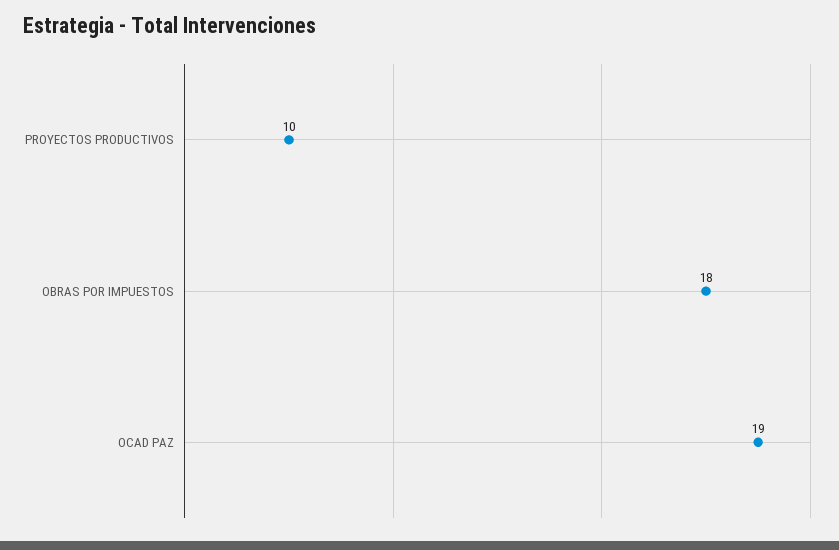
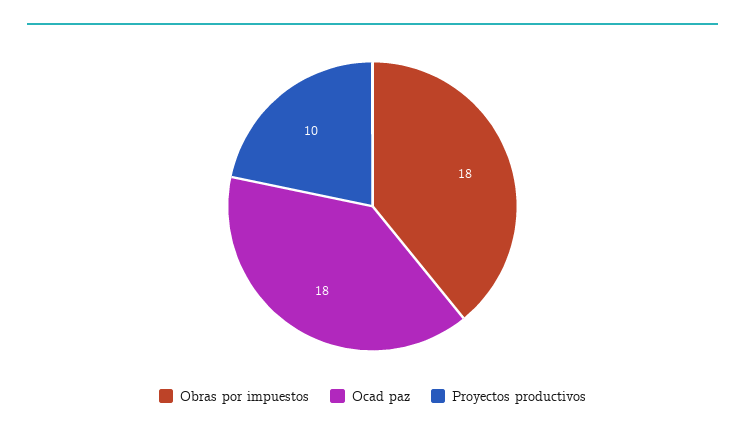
OCAD PAZ: 19 -> 18

